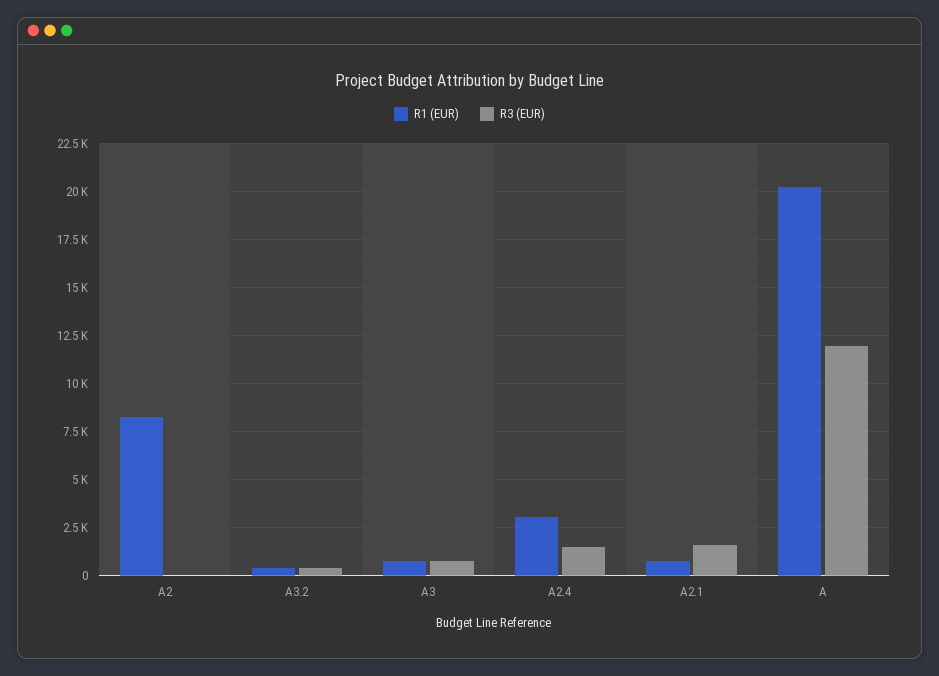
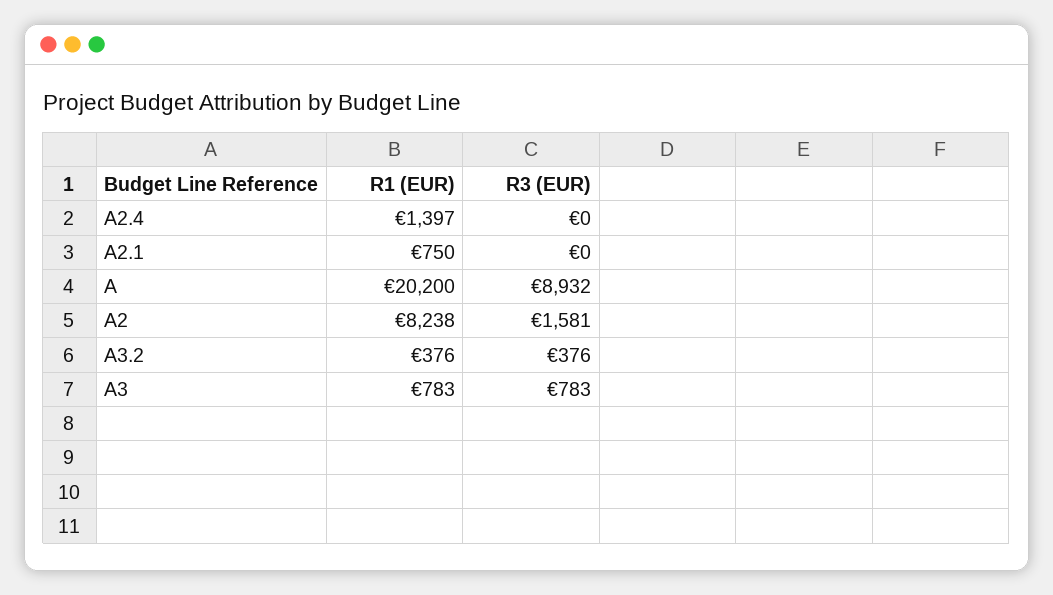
R3 (EUR), A2: 0 -> 1581
R1 (EUR), A2.4: 3000 -> 1397
R3 (EUR), A2.4: 1500 -> 0
R3 (EUR), A2.1: 1500 -> 0
R3 (EUR), A: 12000 -> 8932

